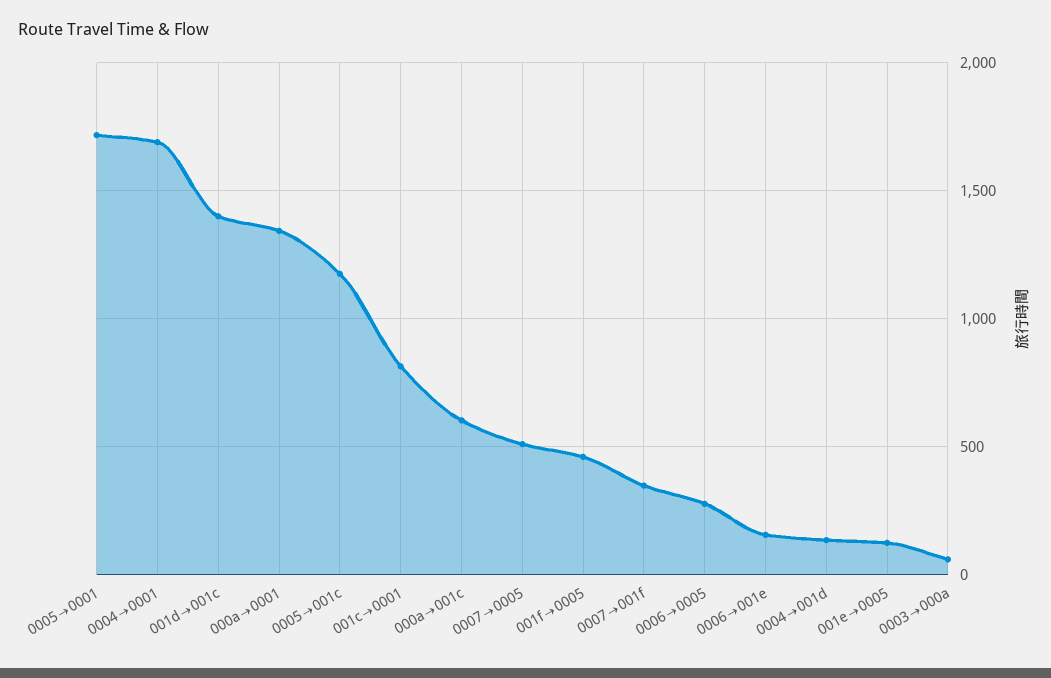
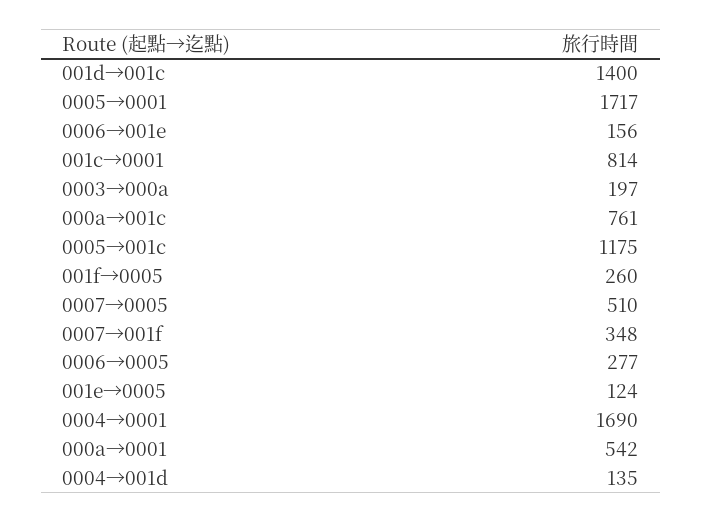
000a→0001: 1350 -> 542
000a→001c: 600 -> 761
001f→0005: 450 -> 260
0003→000a: 50 -> 197

